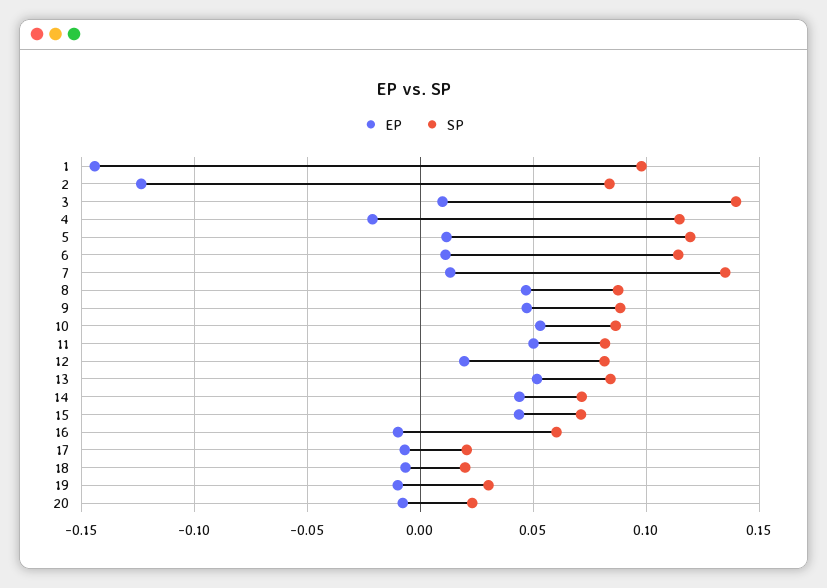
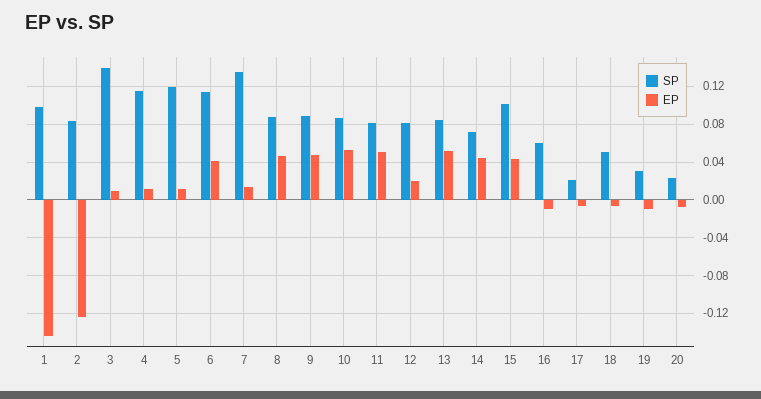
EP, 4: -0.02 -> 0.01
EP, 6: 0.01 -> 0.04
SP, 15: 0.07 -> 0.1
SP, 18: 0.02 -> 0.05

